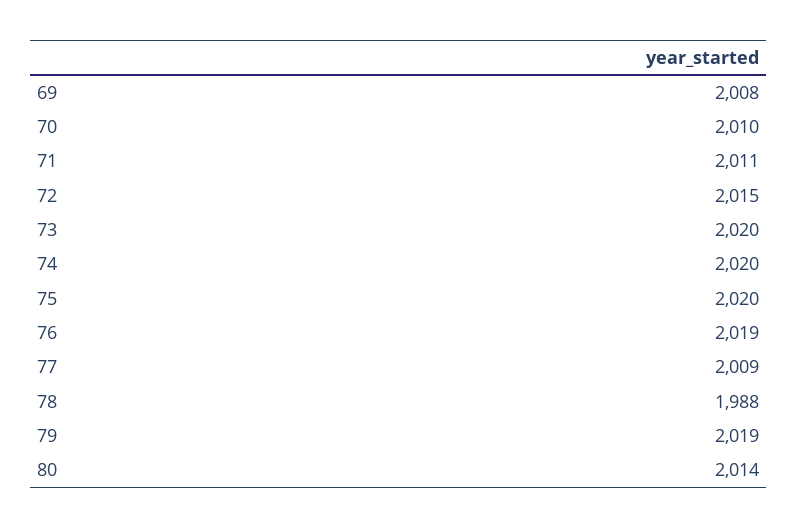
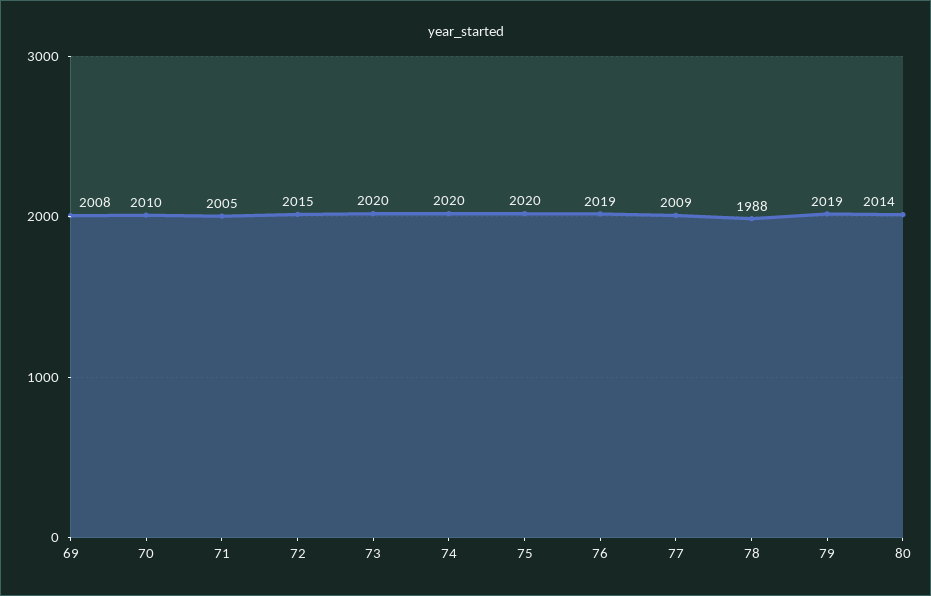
71: 2011 -> 2005

